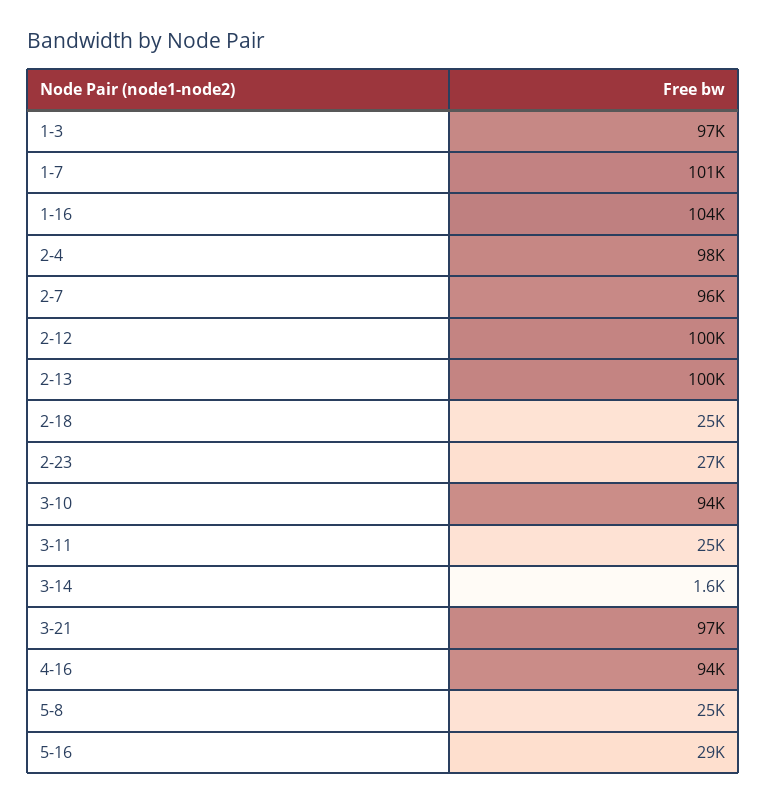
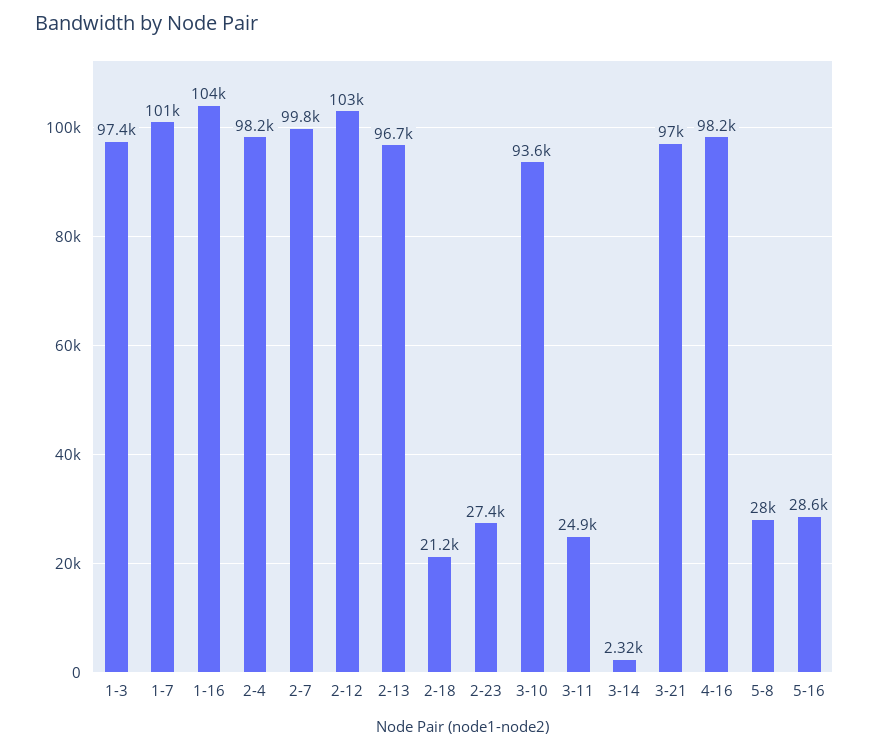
2-7: 96000 -> 99800
2-12: 100000 -> 103000
2-13: 100000 -> 96700
2-18: 25000 -> 21200
3-14: 1600 -> 2320
4-16: 94000 -> 98200
5-8: 25000 -> 28000

